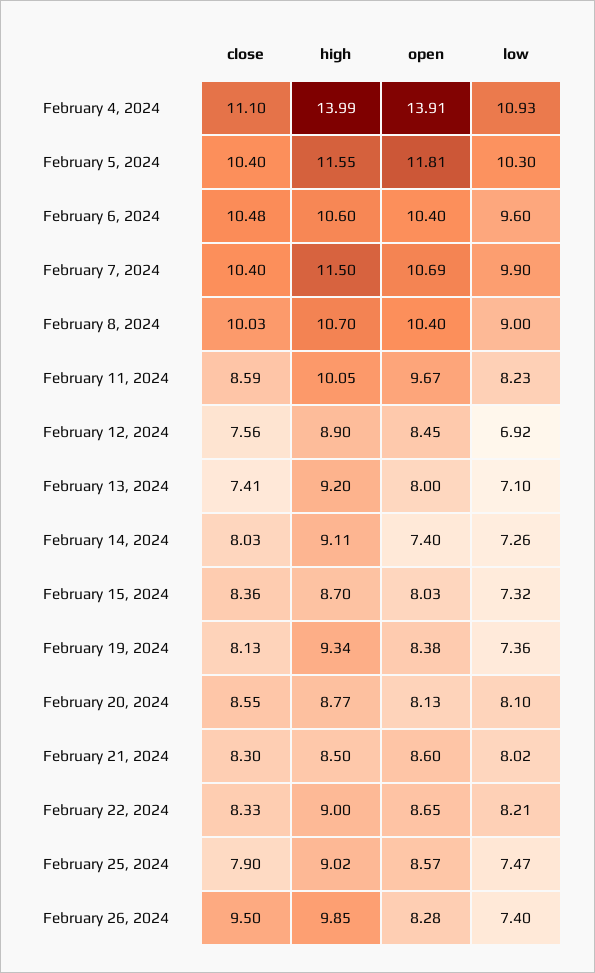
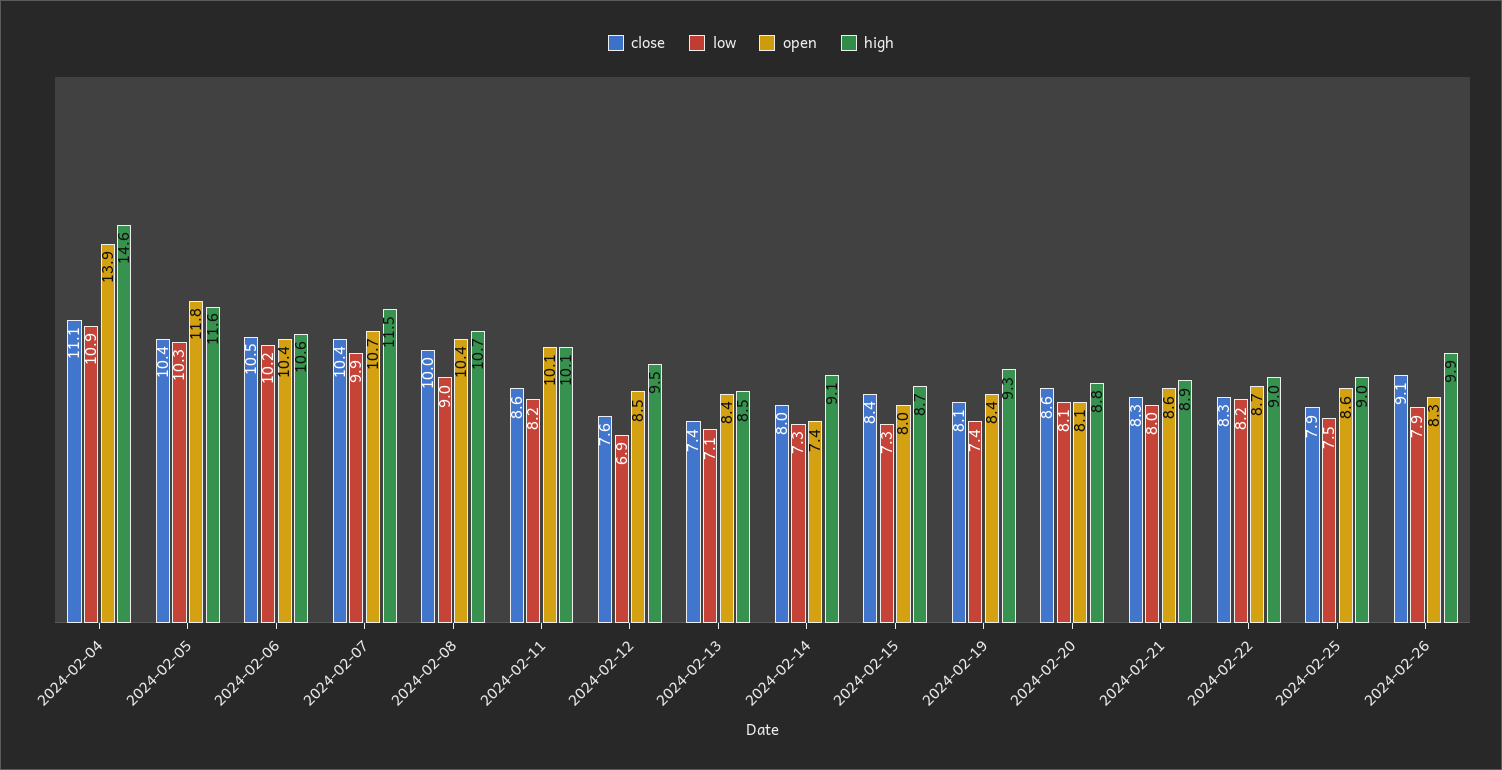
high, February 4, 2024: 13.99 -> 14.6
low, February 6, 2024: 9.6 -> 10.2
open, February 11, 2024: 9.67 -> 10.1
high, February 12, 2024: 8.9 -> 9.5
high, February 13, 2024: 9.2 -> 8.5
open, February 13, 2024: 8 -> 8.4
high, February 21, 2024: 8.5 -> 8.9
close, February 26, 2024: 9.5 -> 9.1
low, February 26, 2024: 7.4 -> 7.9

